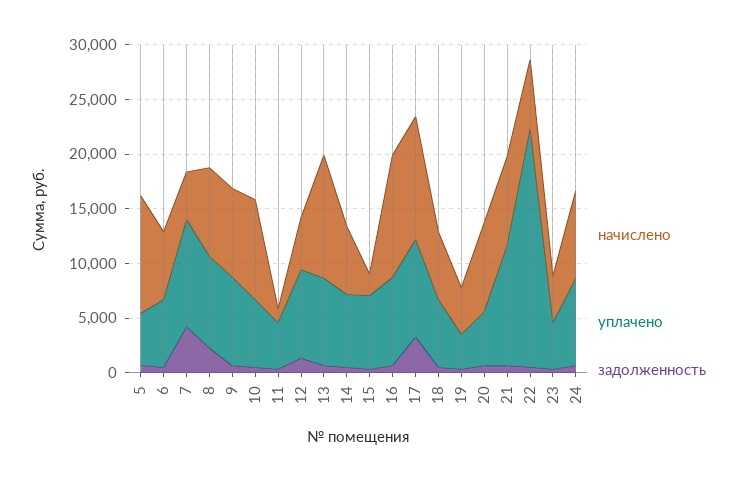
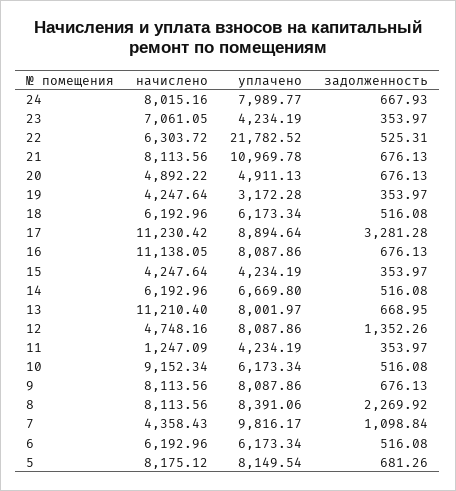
начислено, 5: 11000 -> 8175.12
уплачено, 5: 5000 -> 8149.54
задолженность, 7: 4000 -> 1098.84
начислено, 15: 2000 -> 4247.64
уплачено, 15: 7000 -> 4234.19
начислено, 20: 8000 -> 4892.22
начислено, 23: 4000 -> 7061.05

